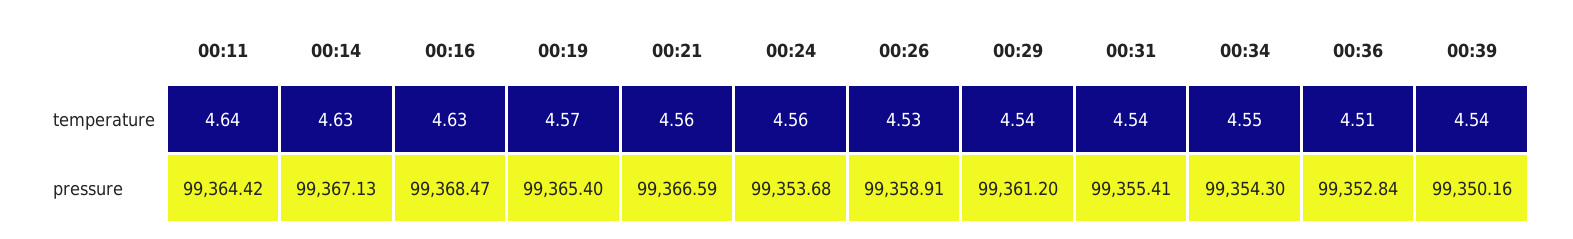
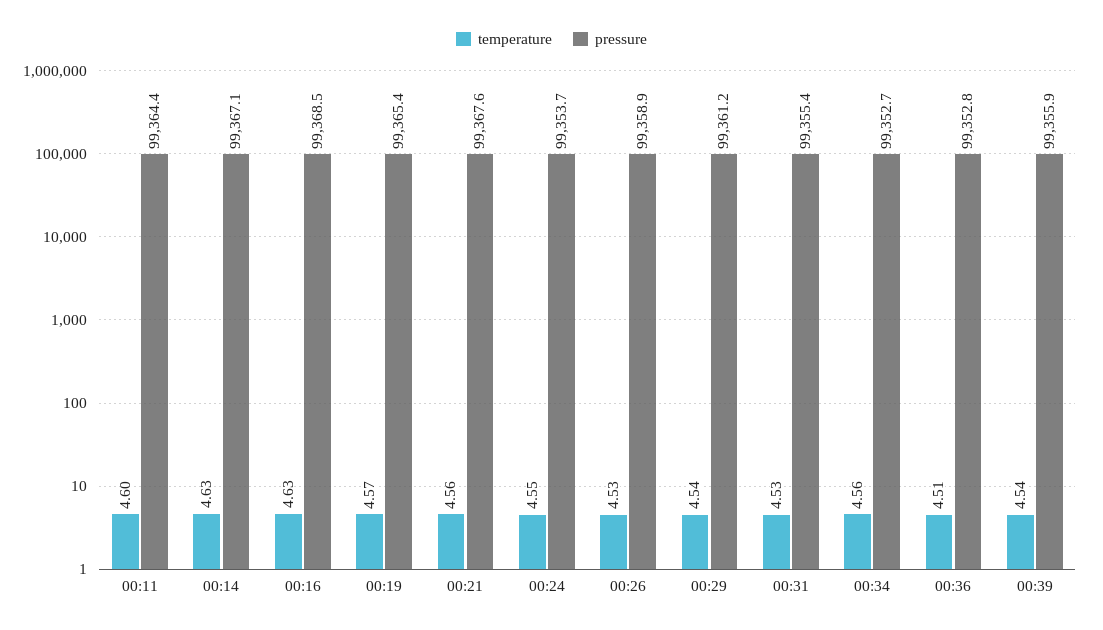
temperature, 00:11: 4.64 -> 4.6
temperature, 00:24: 4.56 -> 4.55
temperature, 00:31: 4.54 -> 4.53
temperature, 00:34: 4.55 -> 4.56
pressure, 00:21: 99366.59 -> 99367.6
pressure, 00:34: 99354.3 -> 99352.7
pressure, 00:39: 99350.16 -> 99355.9

